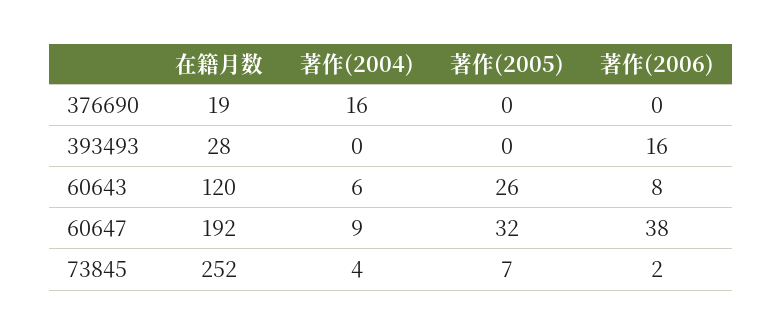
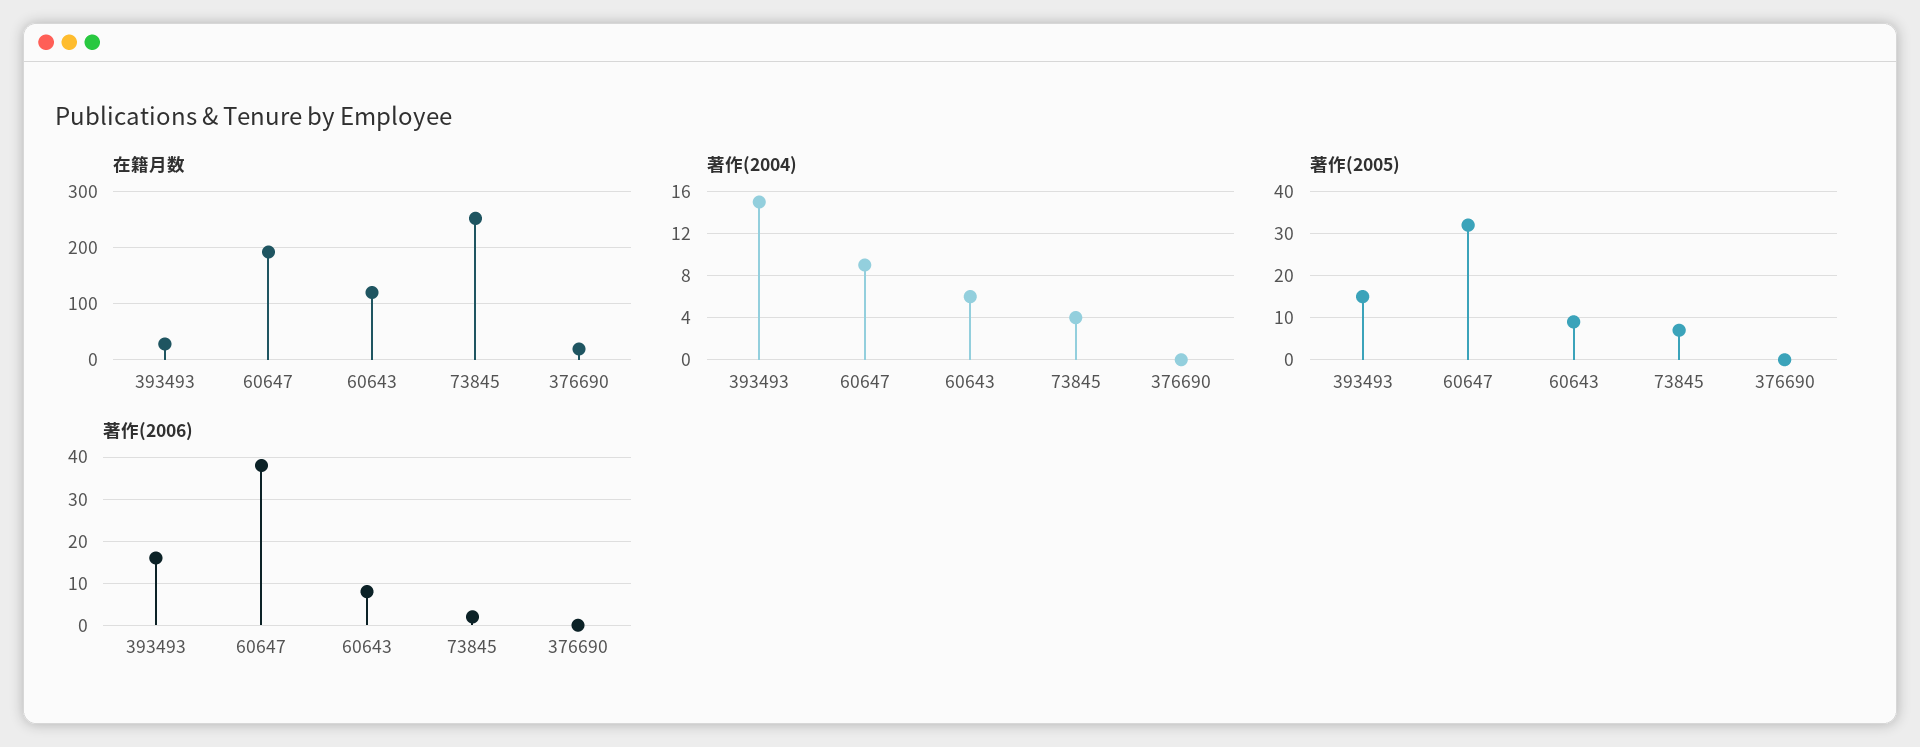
著作(2004), 376690: 16 -> 0
著作(2004), 393493: 0 -> 15
著作(2005), 393493: 0 -> 15
著作(2005), 60643: 26 -> 10

